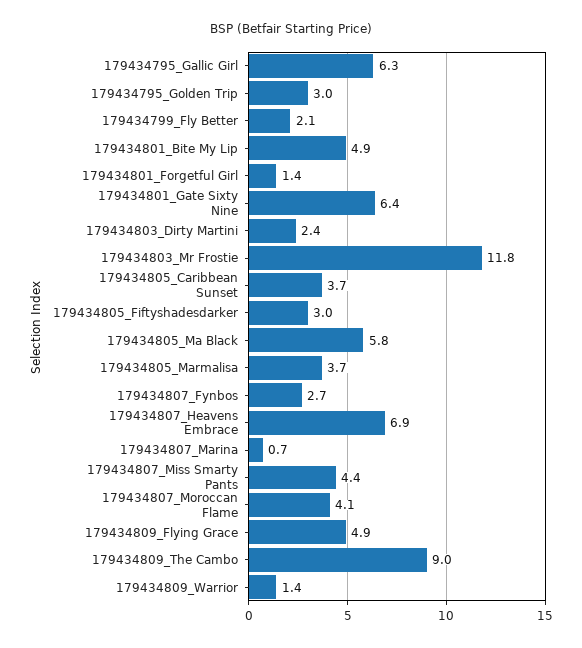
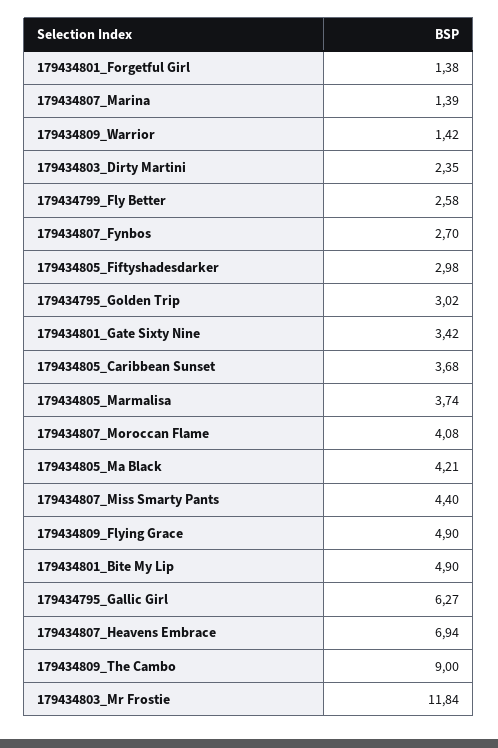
179434799_Fly Better: 2.1 -> 2.58
179434801_Gate Sixty Nine: 6.4 -> 3.42
179434805_Ma Black: 5.8 -> 4.21
179434807_Marina: 0.7 -> 1.39

